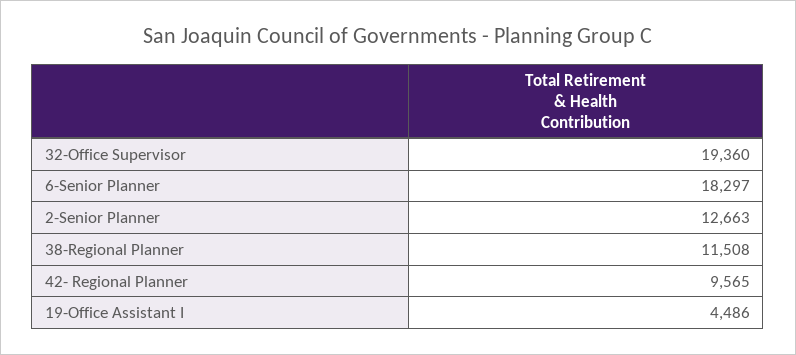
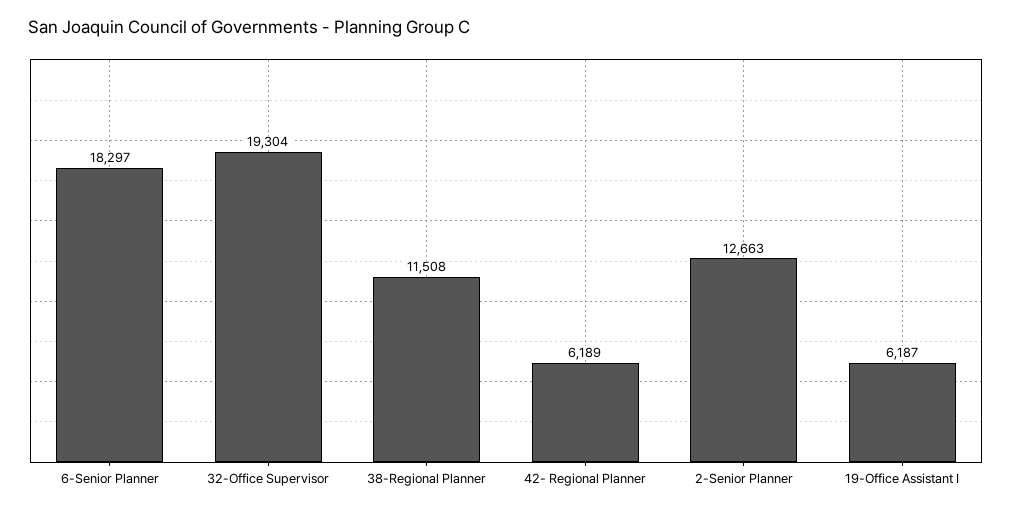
32-Office Supervisor: 19360 -> 19304
42- Regional Planner: 9565 -> 6189
19-Office Assistant I: 4486 -> 6187

